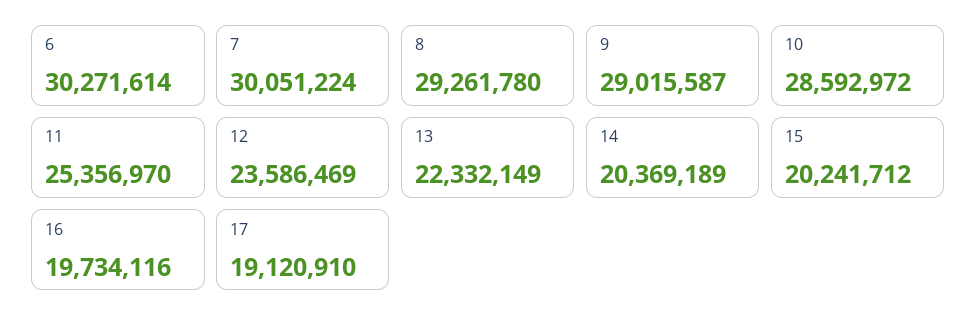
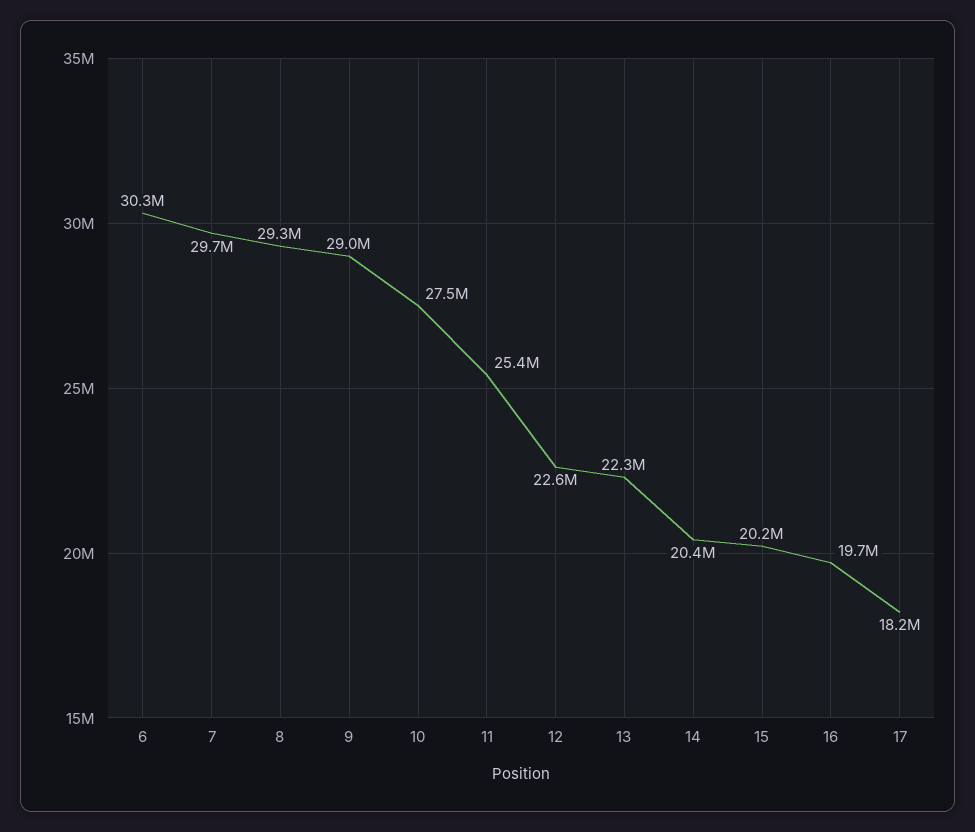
7: 30051224 -> 29700000
10: 28592972 -> 27500000
12: 23586469 -> 22600000
17: 19120910 -> 18200000

